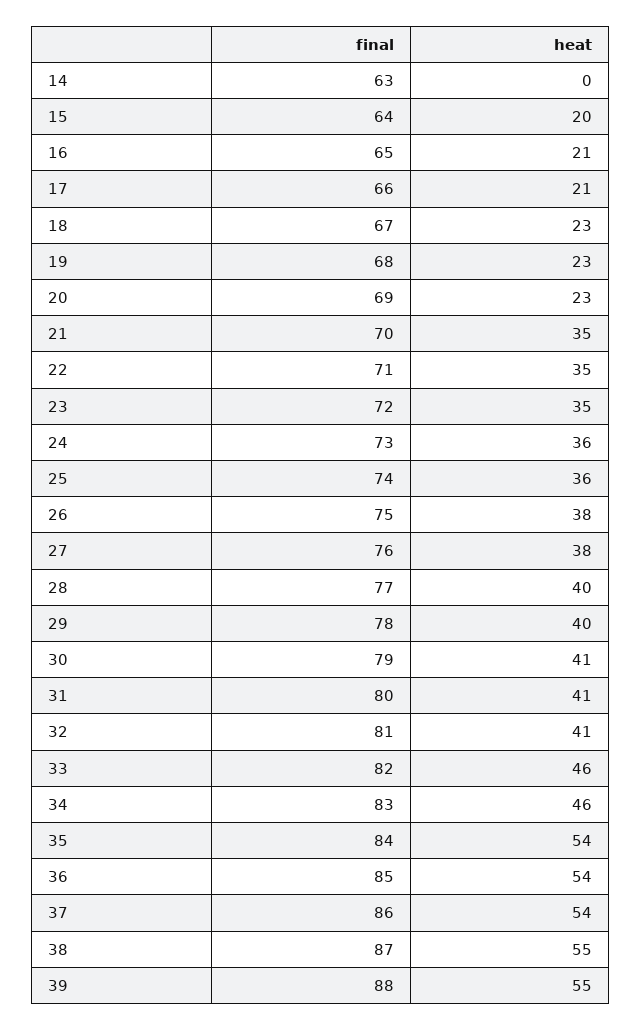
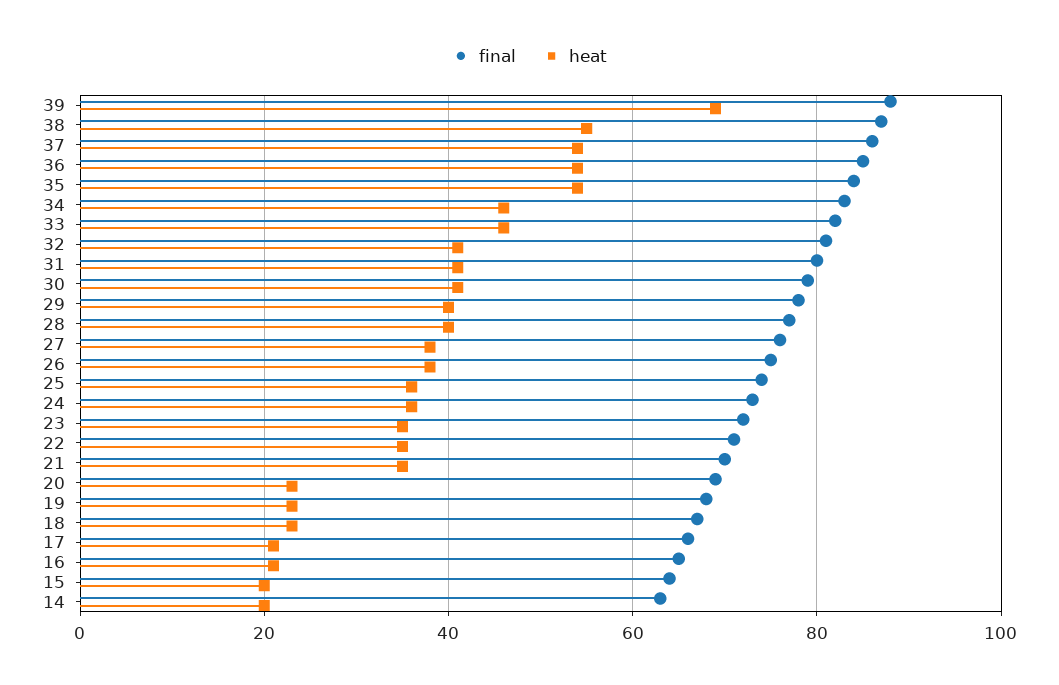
heat, 14: 0 -> 20
heat, 39: 55 -> 70

